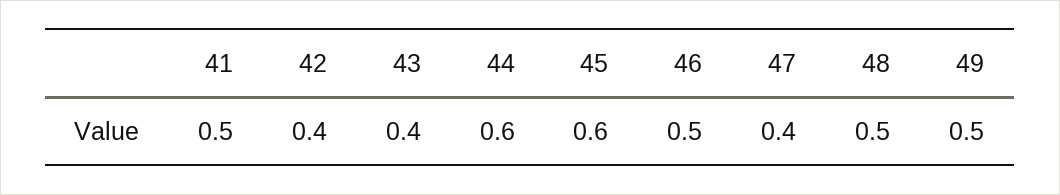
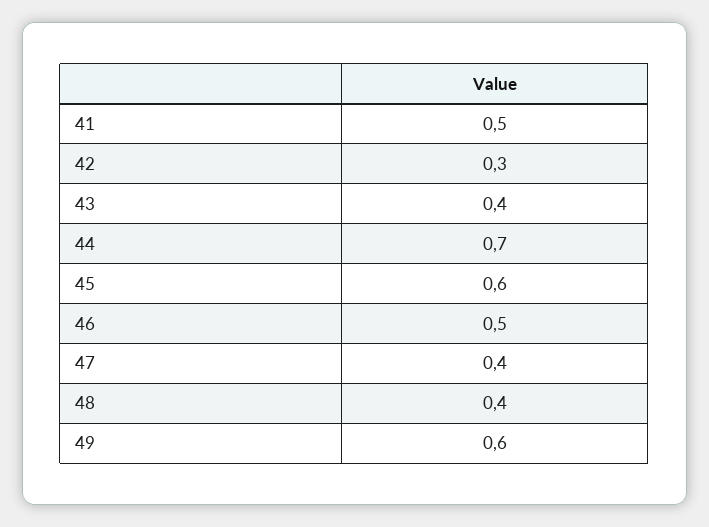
42: 0.4 -> 0.3
44: 0.6 -> 0.7
48: 0.5 -> 0.4
49: 0.5 -> 0.6

